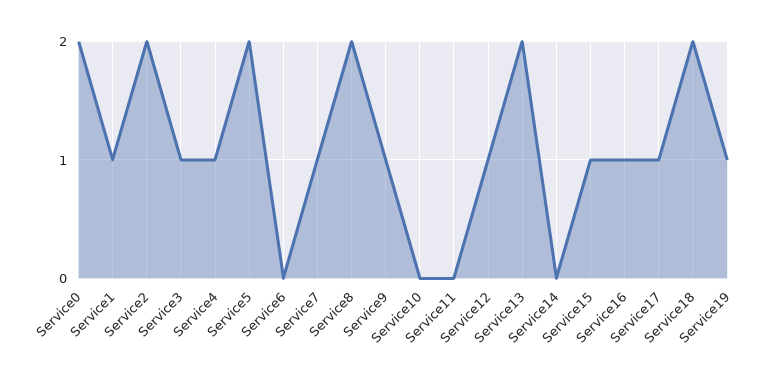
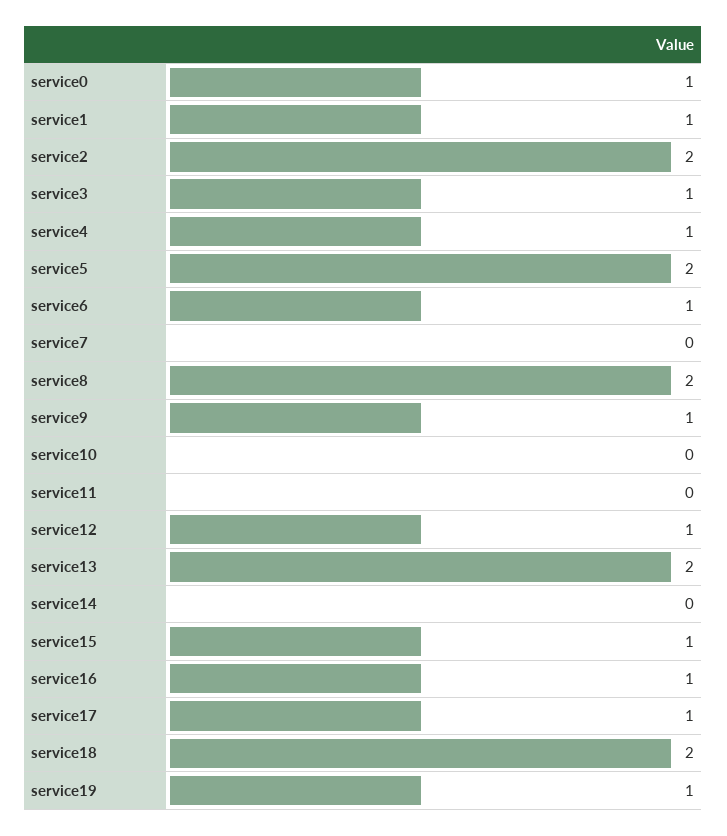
Service0: 2 -> 1
Service6: 0 -> 1
Service7: 1 -> 0

